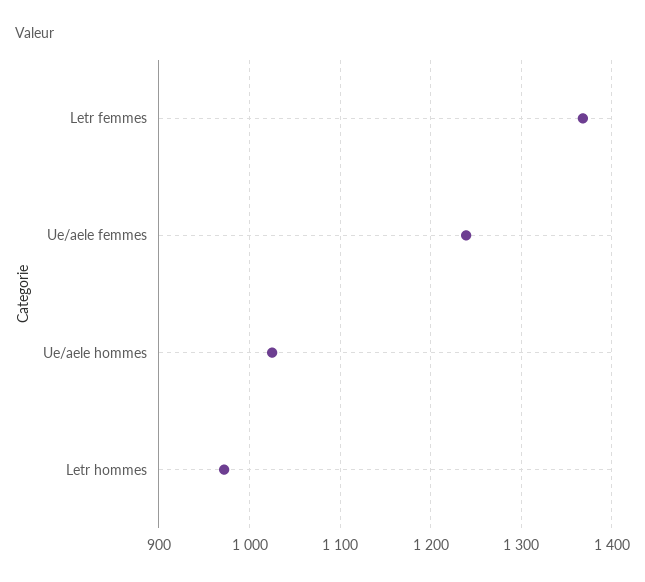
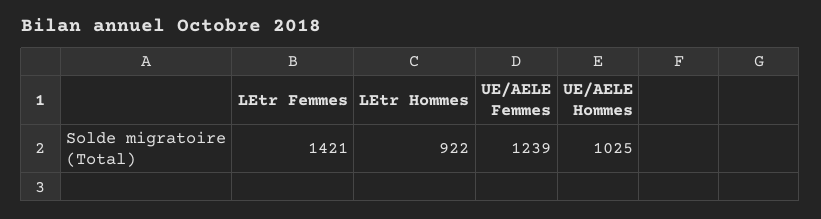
Letr femmes: 1370 -> 1421
Letr hommes: 970 -> 922

